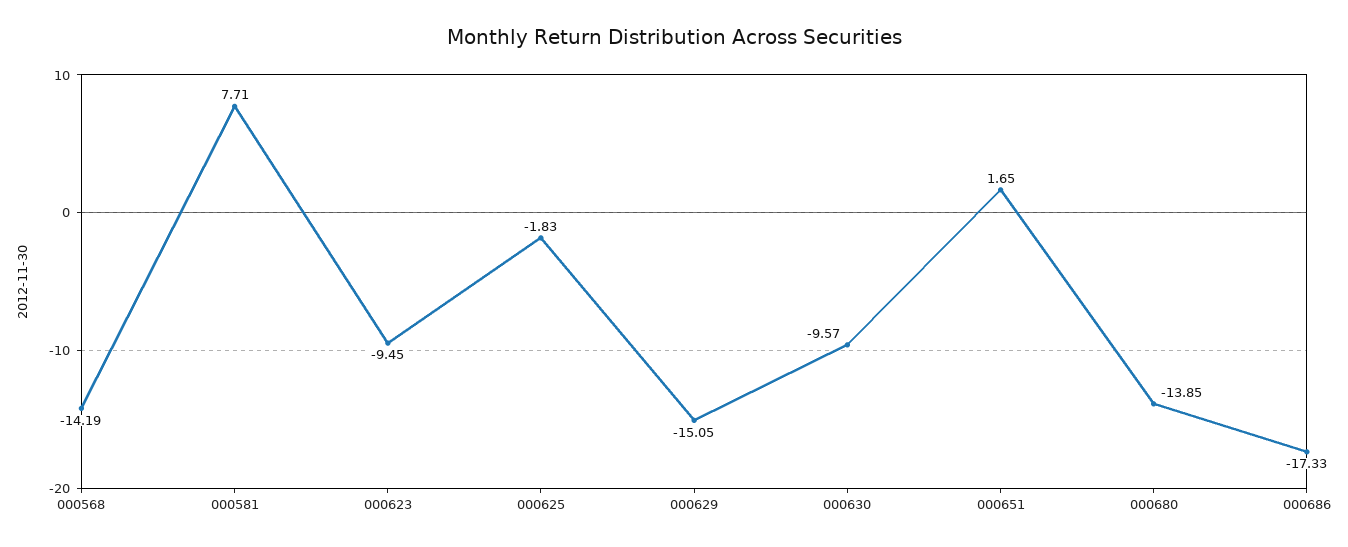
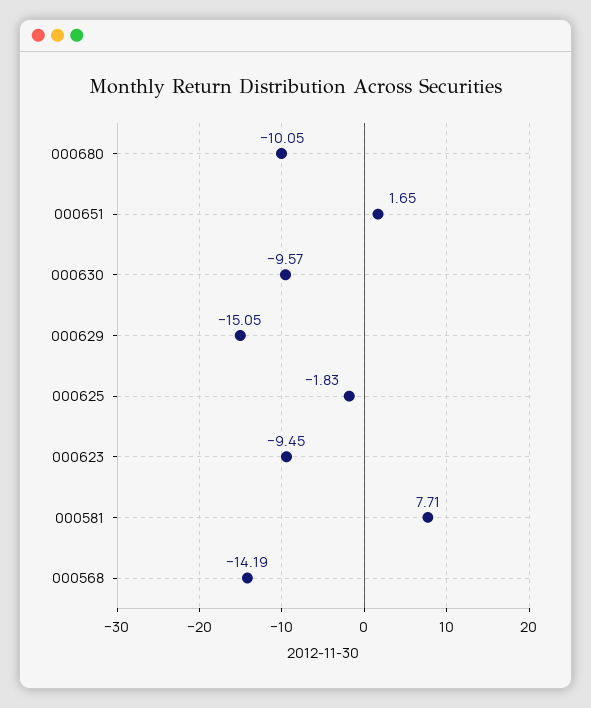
000680: -13.85 -> -10.05
000686: -17.33 -> none

